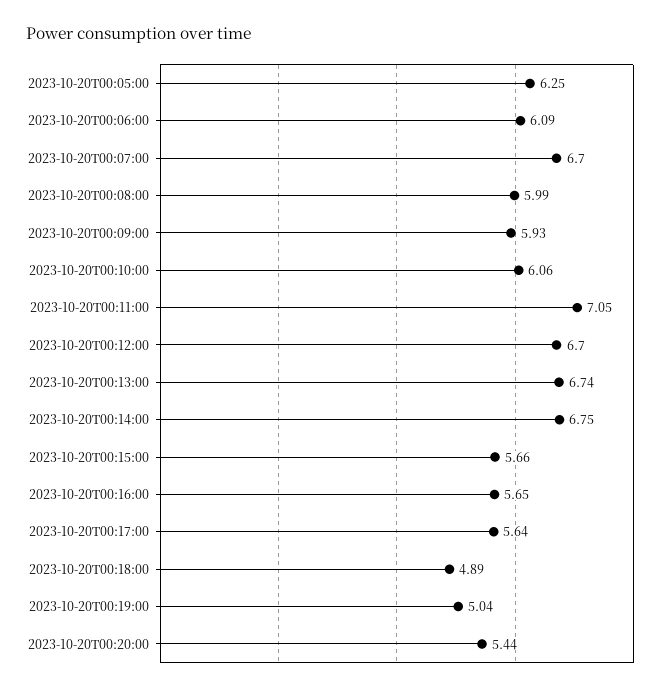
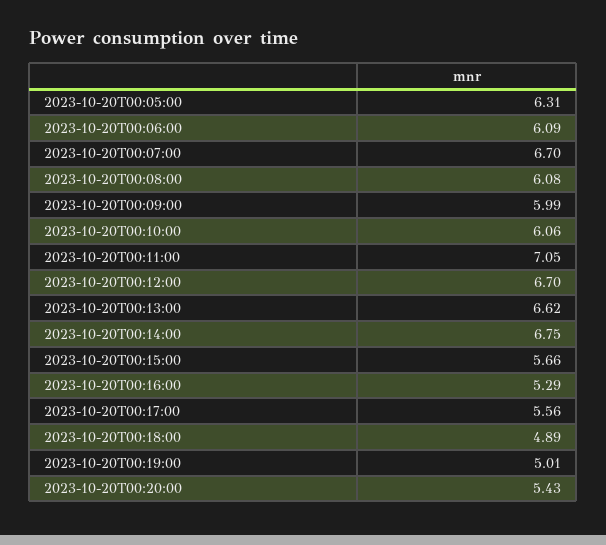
2023-10-20T00:05:00: 6.25 -> 6.31
2023-10-20T00:08:00: 5.99 -> 6.08
2023-10-20T00:09:00: 5.93 -> 5.99
2023-10-20T00:13:00: 6.74 -> 6.62
2023-10-20T00:16:00: 5.65 -> 5.29
2023-10-20T00:17:00: 5.64 -> 5.56
2023-10-20T00:19:00: 5.04 -> 5.01
2023-10-20T00:20:00: 5.44 -> 5.43

